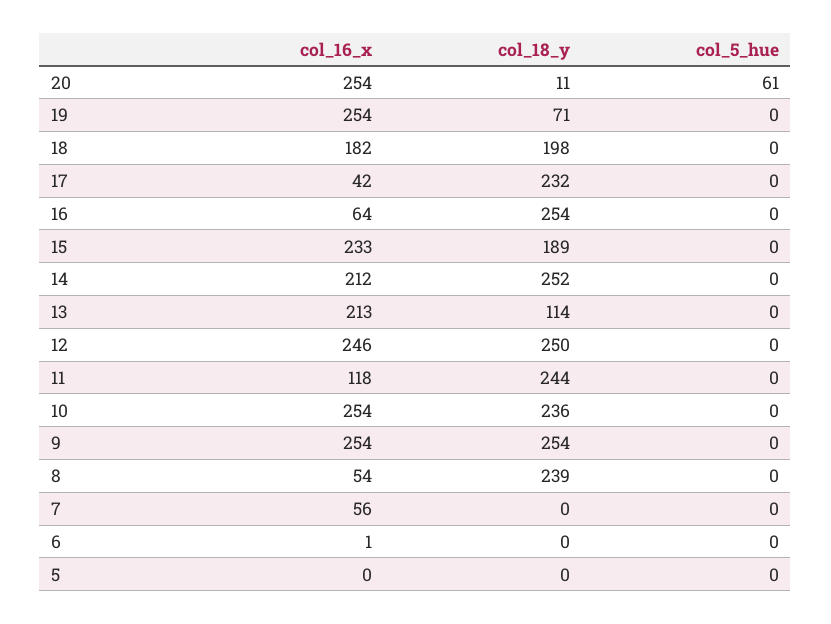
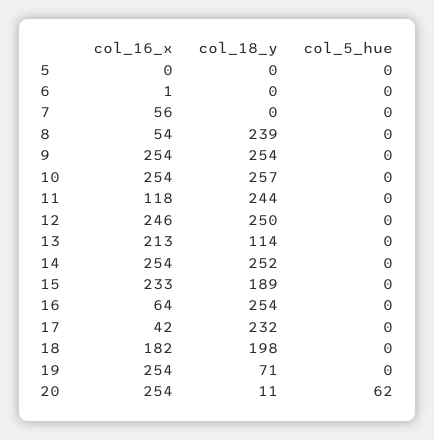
col_5_hue, 20: 61 -> 62
col_16_x, 14: 212 -> 254
col_18_y, 10: 236 -> 257

